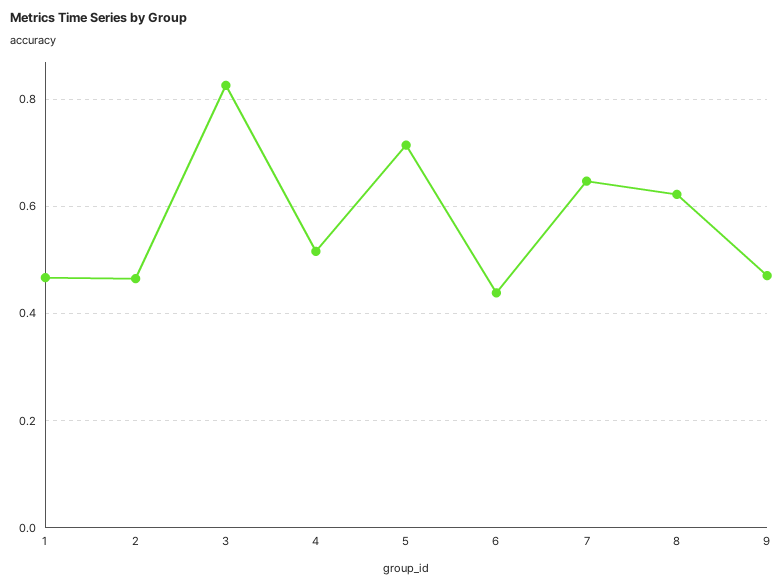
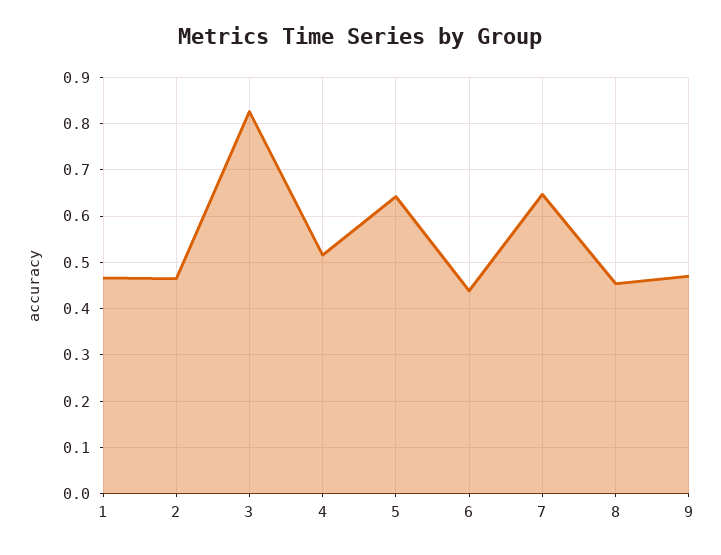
5: 0.72 -> 0.64
8: 0.62 -> 0.46

